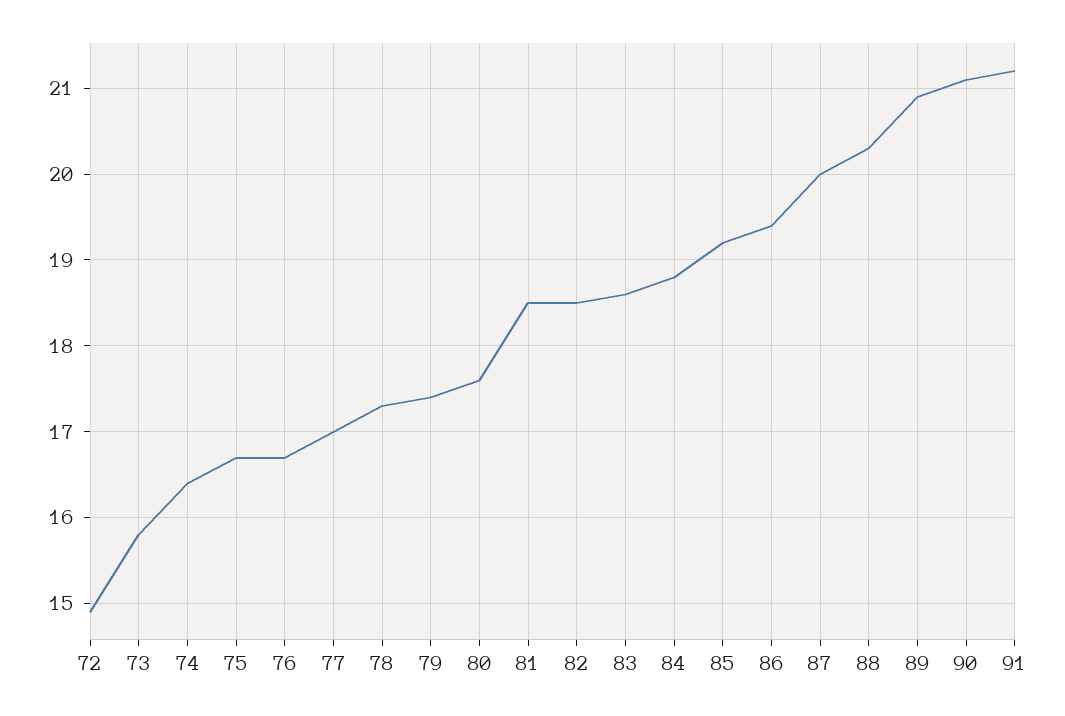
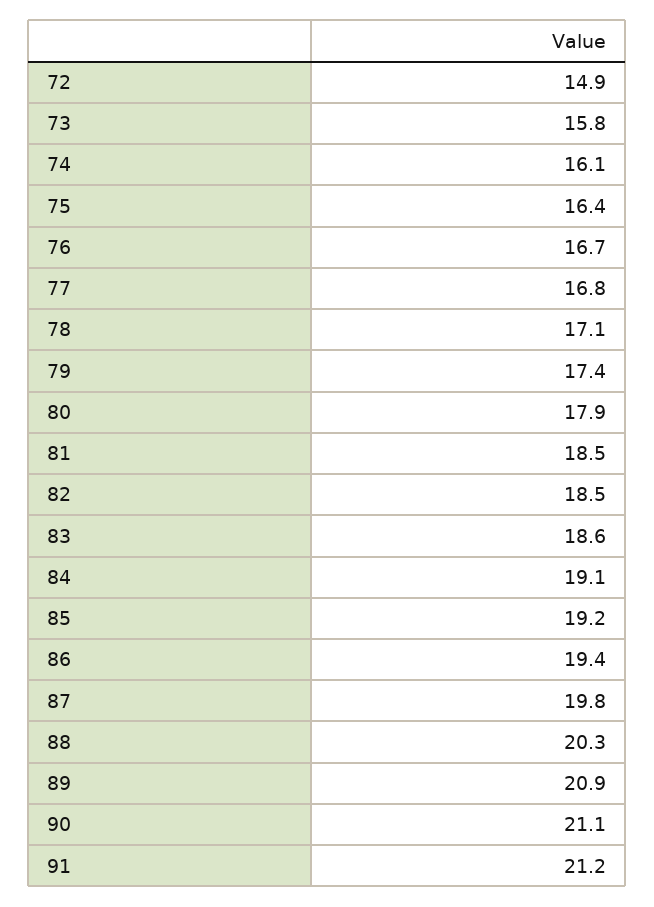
74: 16.4 -> 16.1
75: 16.7 -> 16.4
77: 17 -> 16.8
78: 17.3 -> 17.1
80: 17.6 -> 17.9
84: 18.8 -> 19.1
87: 20 -> 19.8

